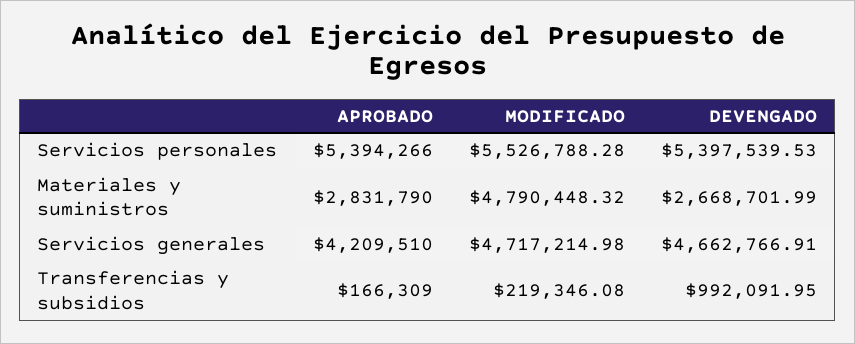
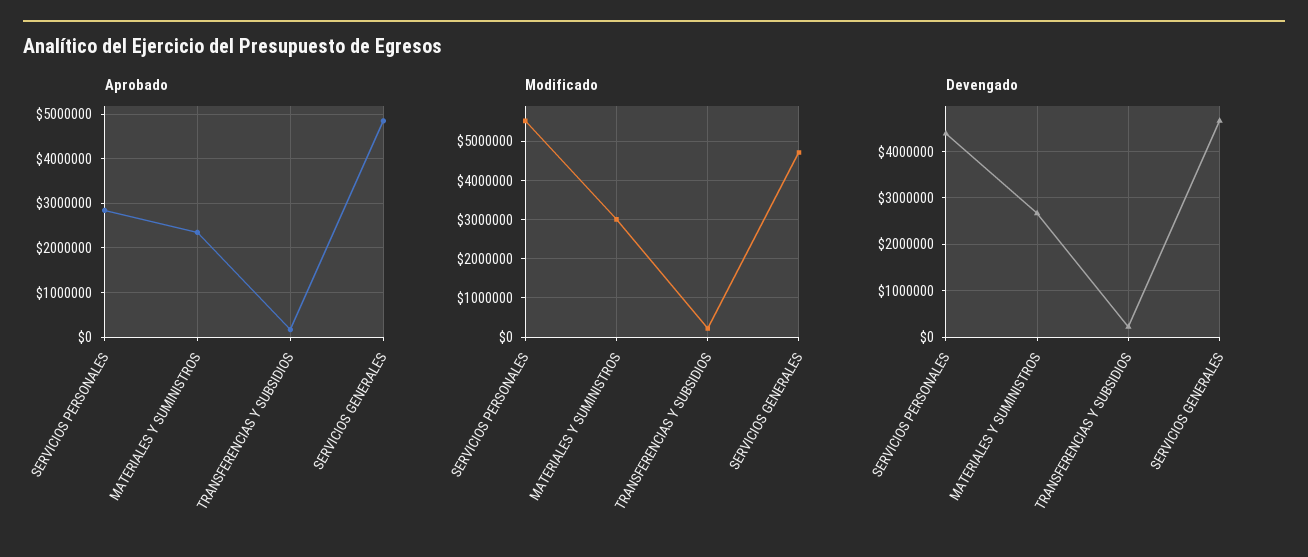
APROBADO, Servicios personales: 5394266 -> 2800000
DEVENGADO, Servicios personales: 5397539.53 -> 4400000
APROBADO, Materiales y suministros: 2831790 -> 2400000
MODIFICADO, Materiales y suministros: 4790448.32 -> 3000000
APROBADO, Servicios generales: 4209510 -> 4800000
DEVENGADO, Transferencias y subsidios: 992091.95 -> 200000

